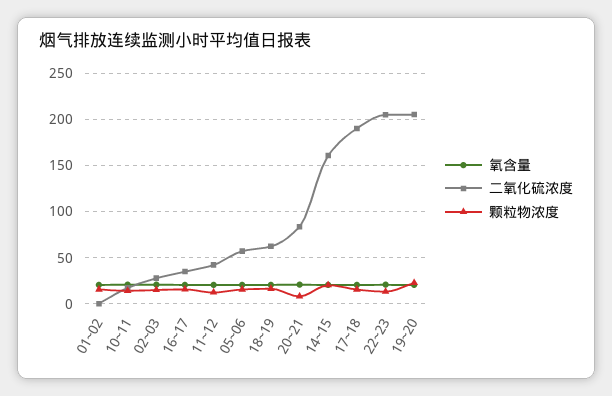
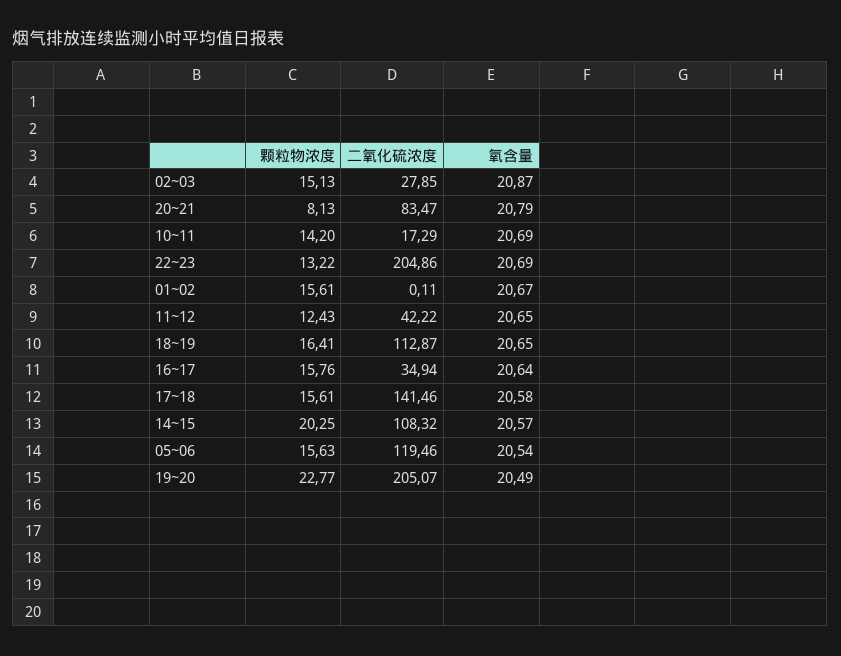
二氧化硫浓度, 05~06: 60 -> 119.46
二氧化硫浓度, 18~19: 60 -> 112.87
二氧化硫浓度, 14~15: 160 -> 108.32
二氧化硫浓度, 17~18: 190 -> 141.46

